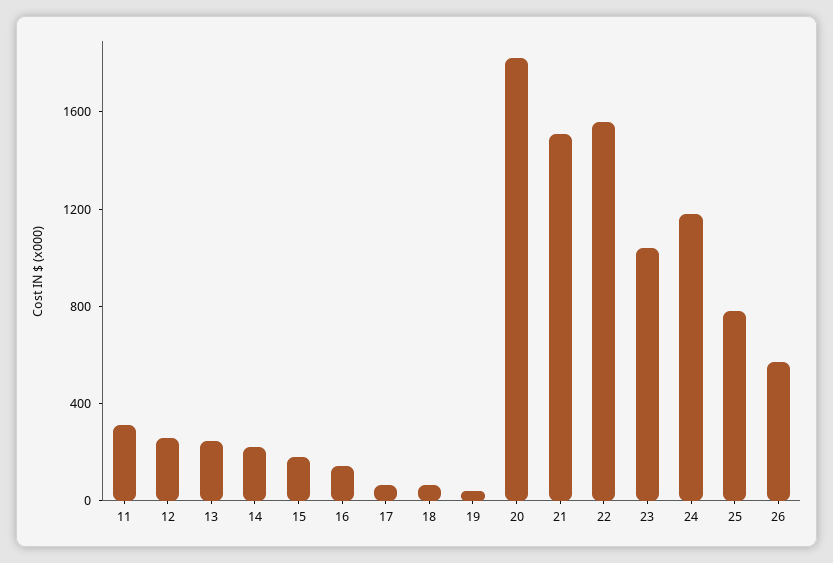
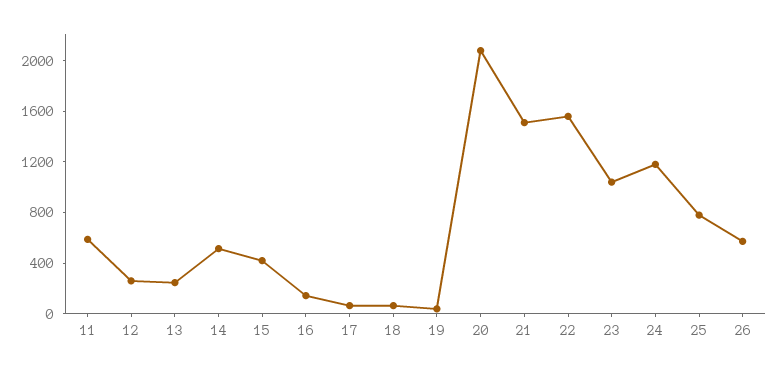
11: 300 -> 600
14: 200 -> 500
15: 200 -> 400
20: 1800 -> 2100

